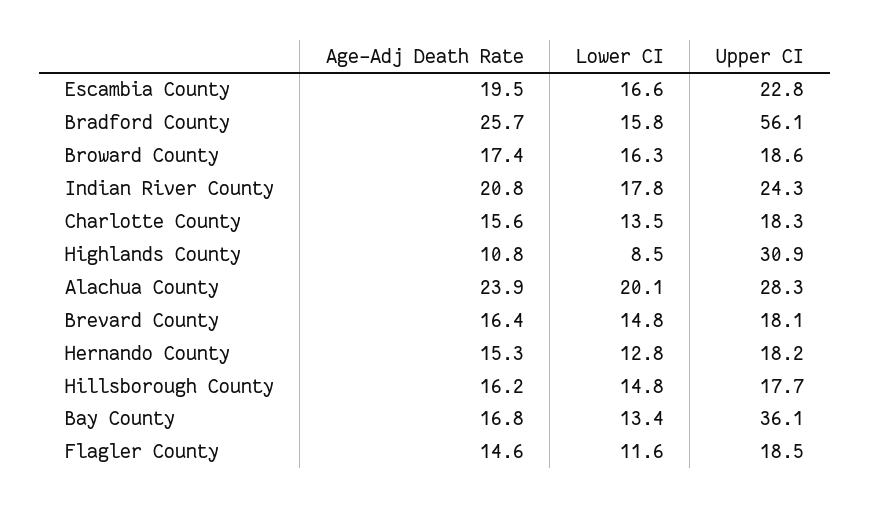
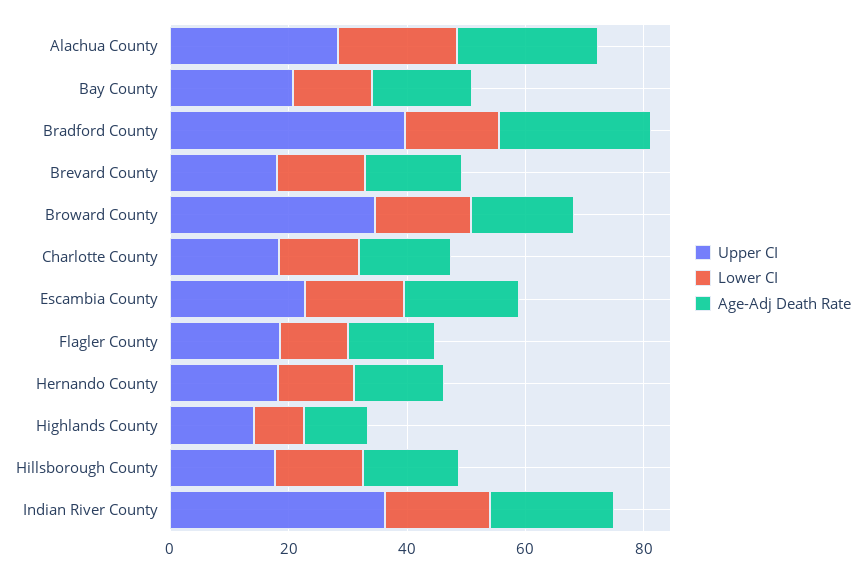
Upper CI, Bradford County: 56.1 -> 40
Upper CI, Broward County: 18.6 -> 35
Upper CI, Indian River County: 24.3 -> 35
Upper CI, Highlands County: 30.9 -> 15
Upper CI, Bay County: 36.1 -> 20

